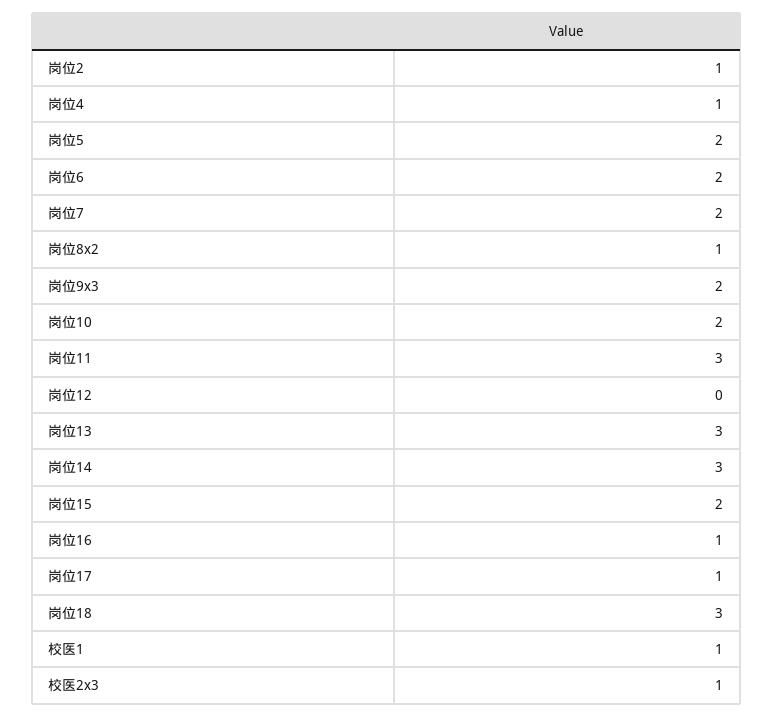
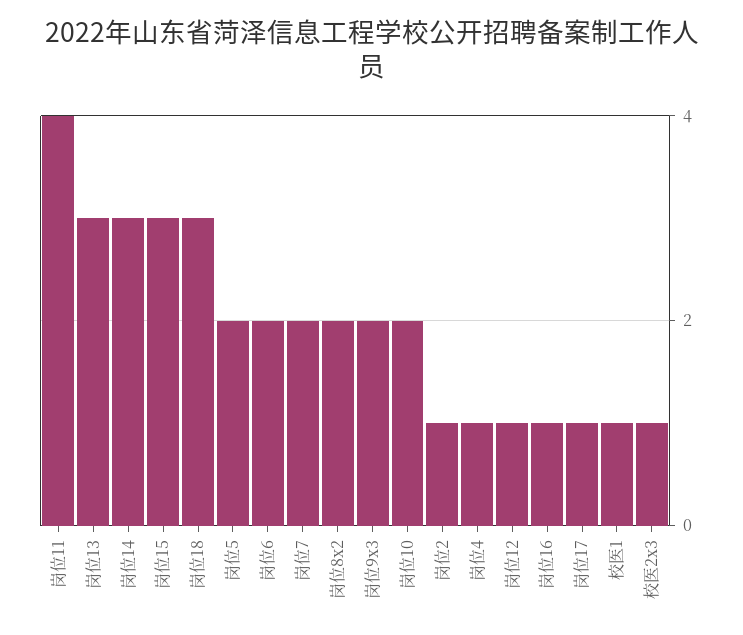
岗位8x2: 1 -> 2
岗位11: 3 -> 4
岗位12: 0 -> 1
岗位15: 2 -> 3

